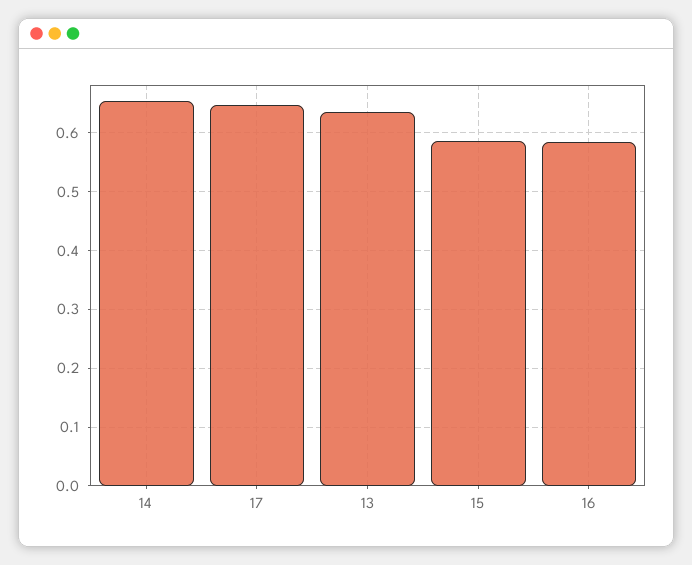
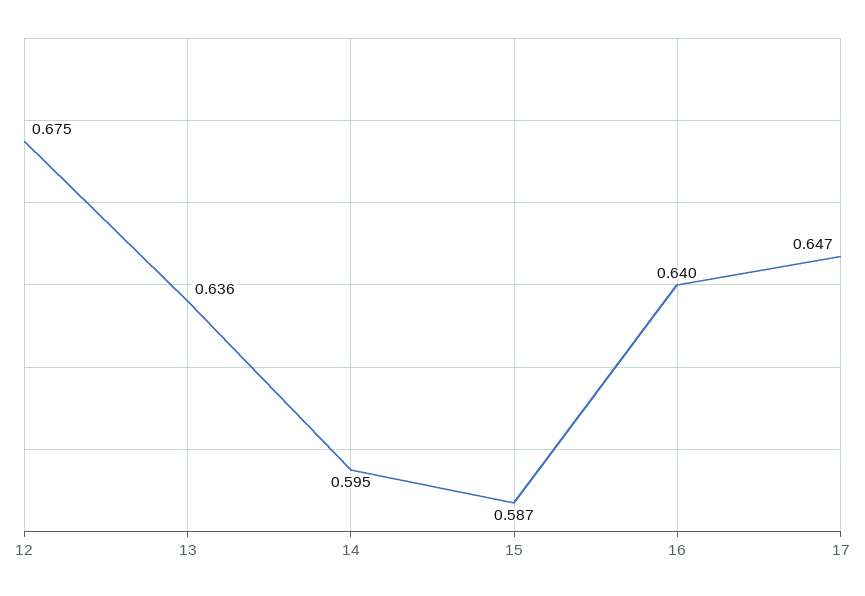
14: 0.66 -> 0.595
16: 0.58 -> 0.64
12: none -> 0.675

